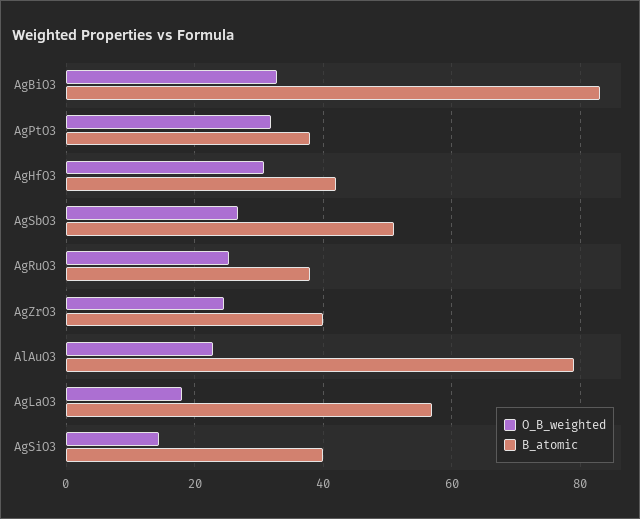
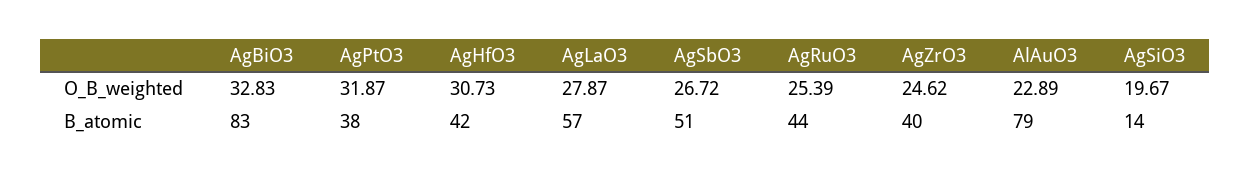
B_atomic, AgRuO3: 38 -> 44
O_B_weighted, AgLaO3: 18 -> 27.87
O_B_weighted, AgSiO3: 14 -> 19.67
B_atomic, AgSiO3: 40 -> 14

